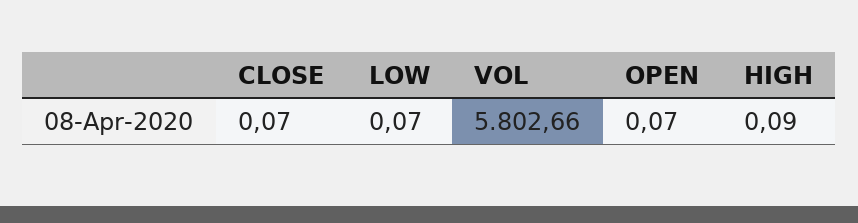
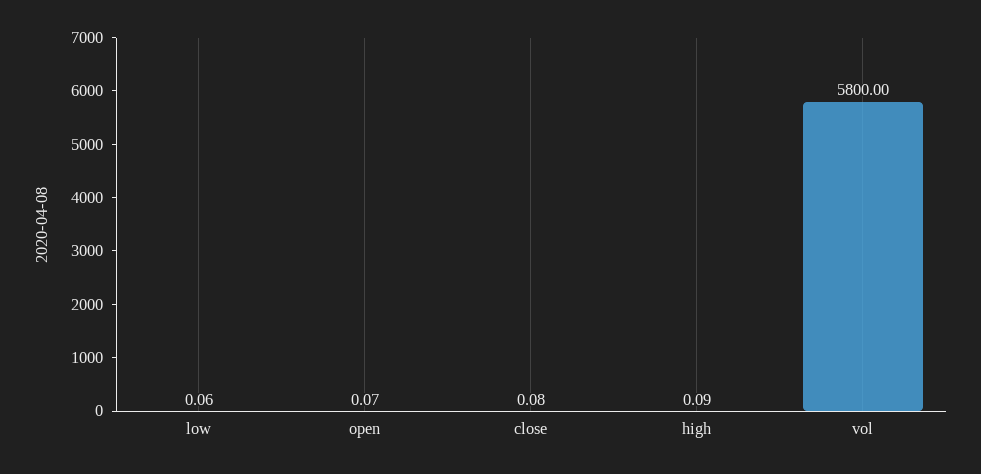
CLOSE: 0.07 -> 0.08
LOW: 0.07 -> 0.06
VOL: 5802.66 -> 5800

